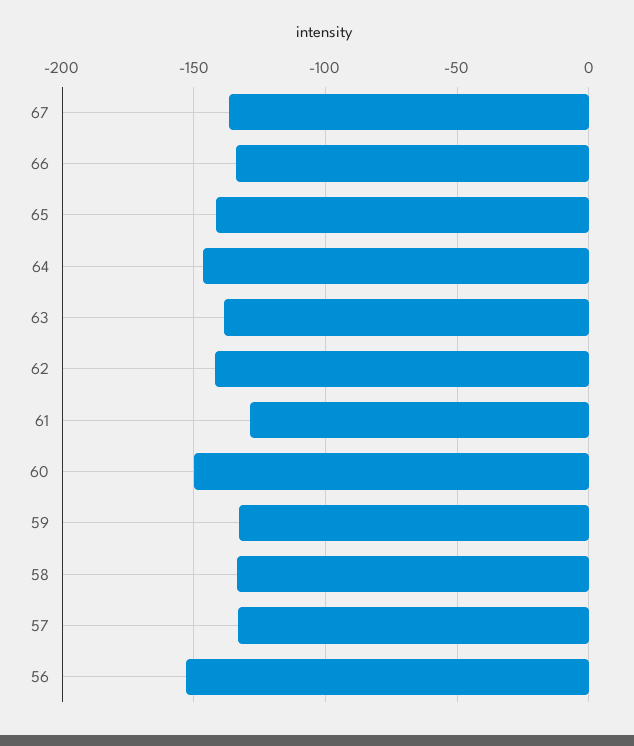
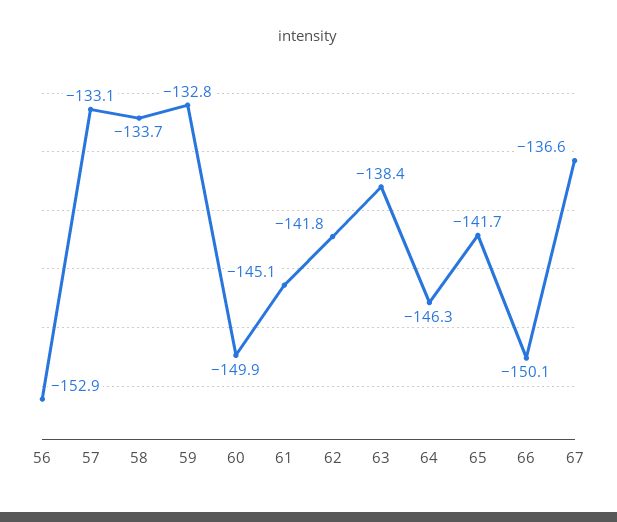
66: -135 -> -150.1
61: -130 -> -145.1

